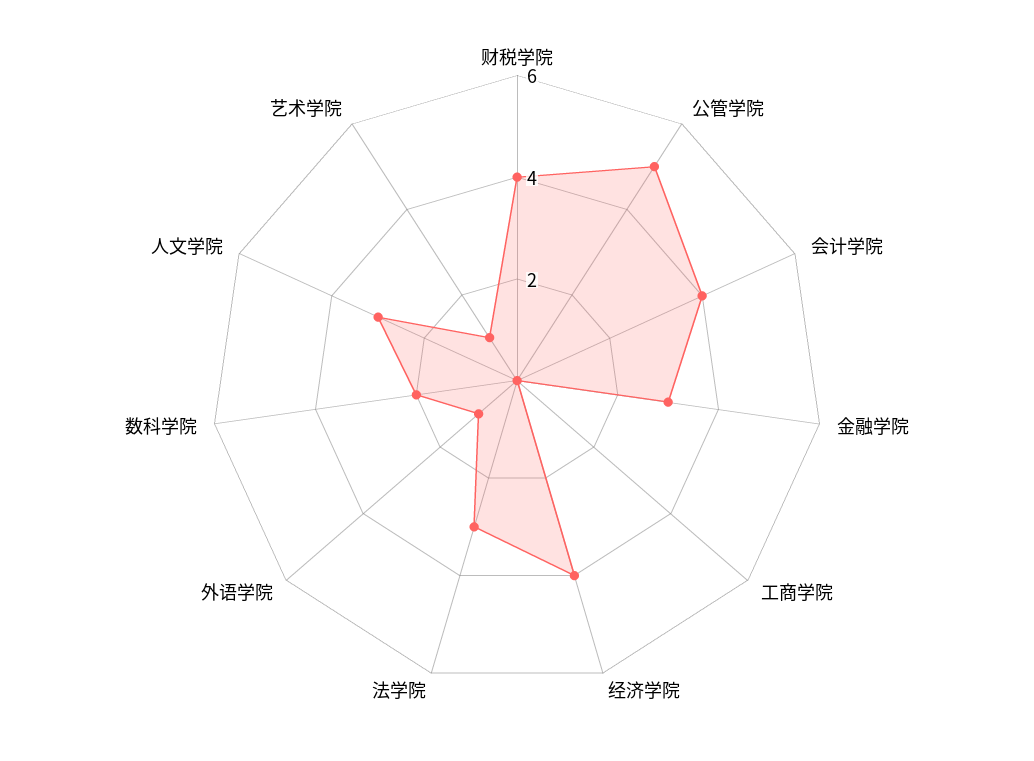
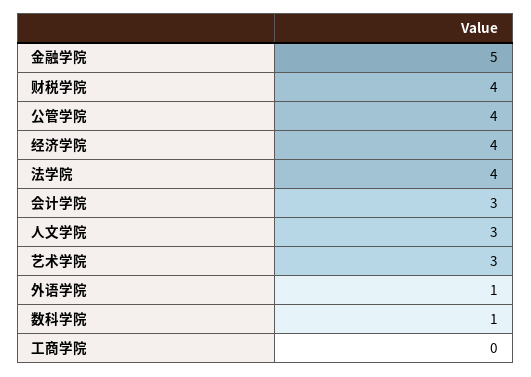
公管学院: 5 -> 4
会计学院: 4 -> 3
金融学院: 3 -> 5
法学院: 3 -> 4
数科学院: 2 -> 1
艺术学院: 1 -> 3

